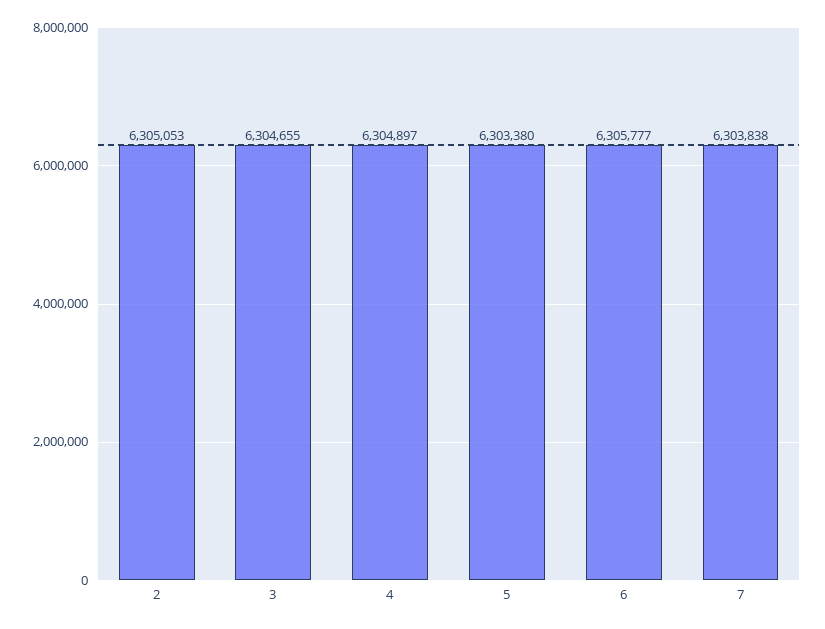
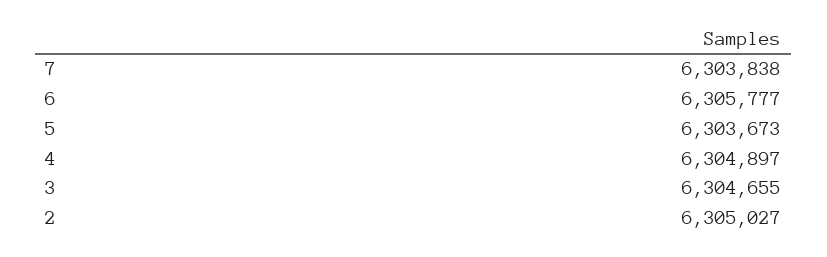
2: 6305053 -> 6305027
5: 6303380 -> 6303673

